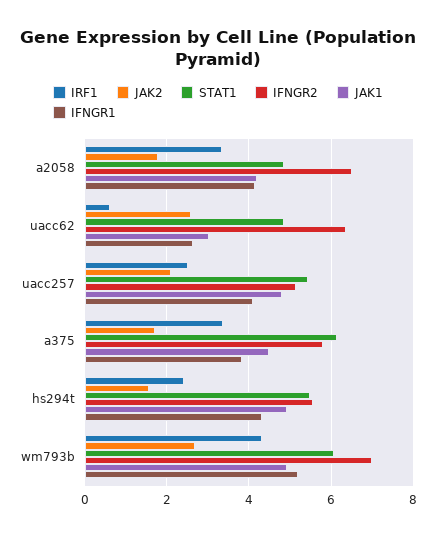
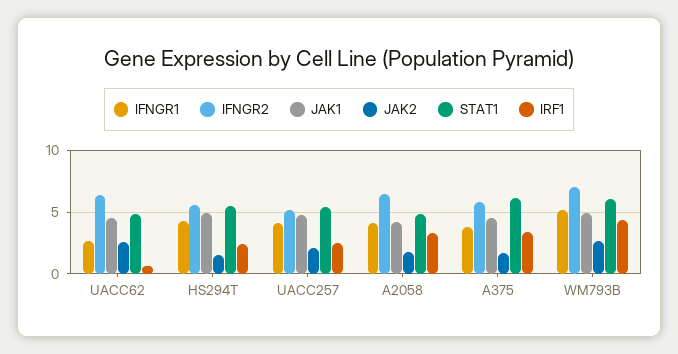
JAK1, uacc62: 3 -> 4.5

